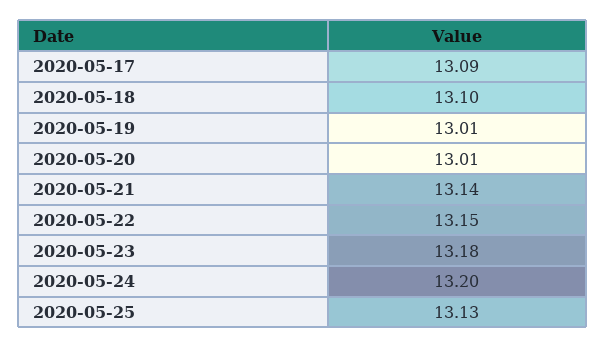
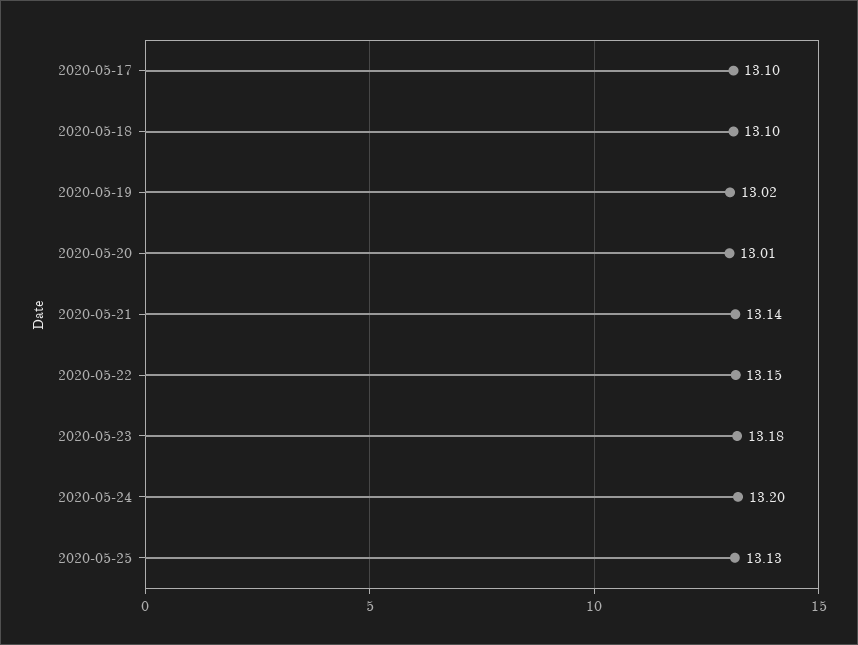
2020-05-17: 13.09 -> 13.1
2020-05-19: 13.01 -> 13.02

